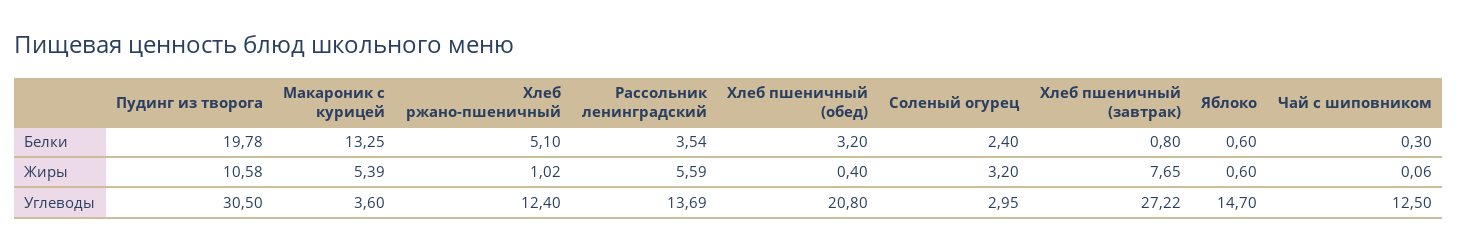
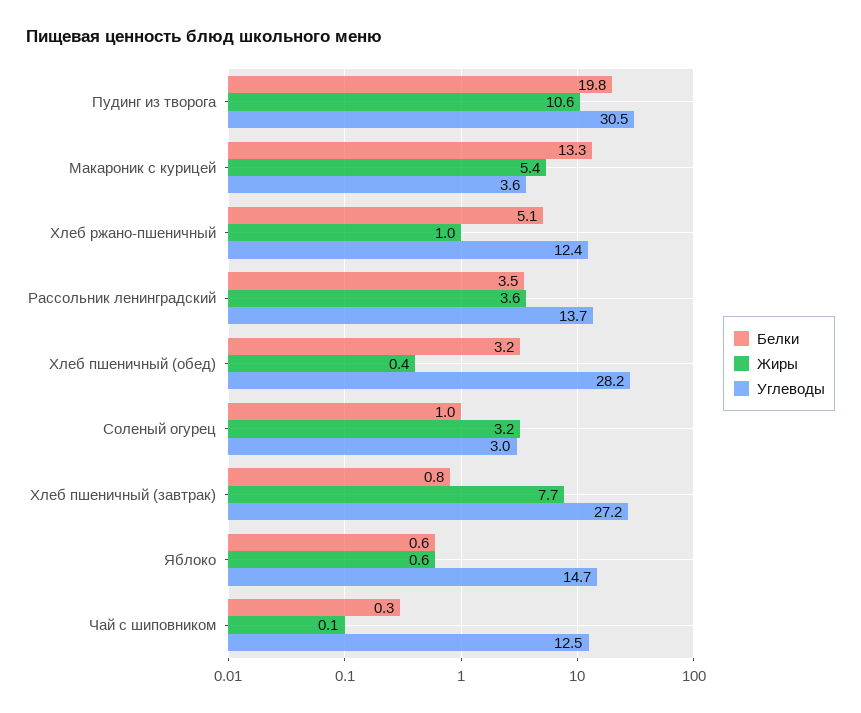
Белки, Соленый огурец: 2.4 -> 1
Жиры, Рассольник ленинградский: 5.59 -> 3.6
Углеводы, Хлеб пшеничный (обед): 20.8 -> 28.2

